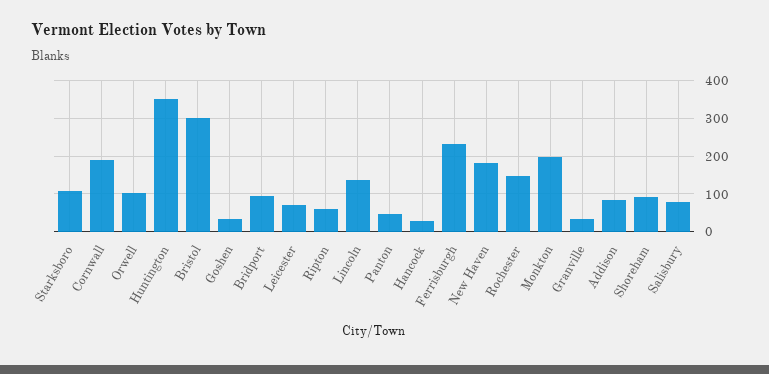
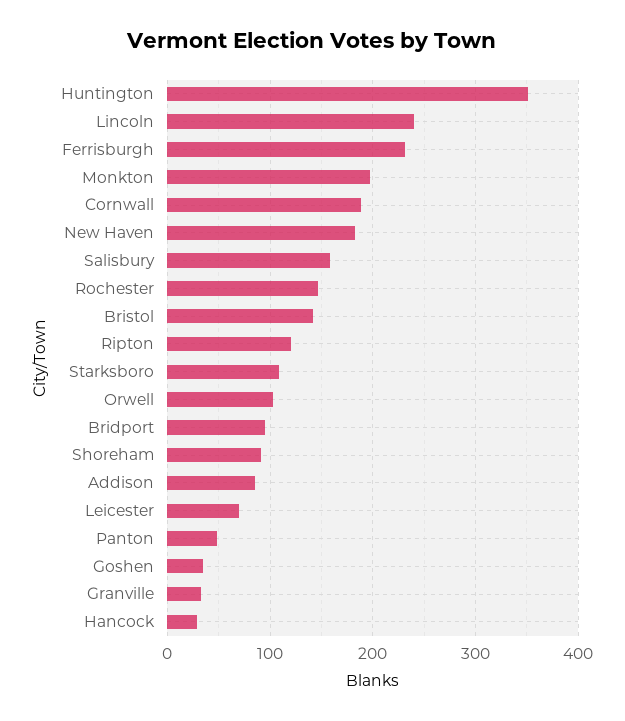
Bristol: 300 -> 140
Ripton: 60 -> 120
Lincoln: 140 -> 240
Salisbury: 80 -> 160

